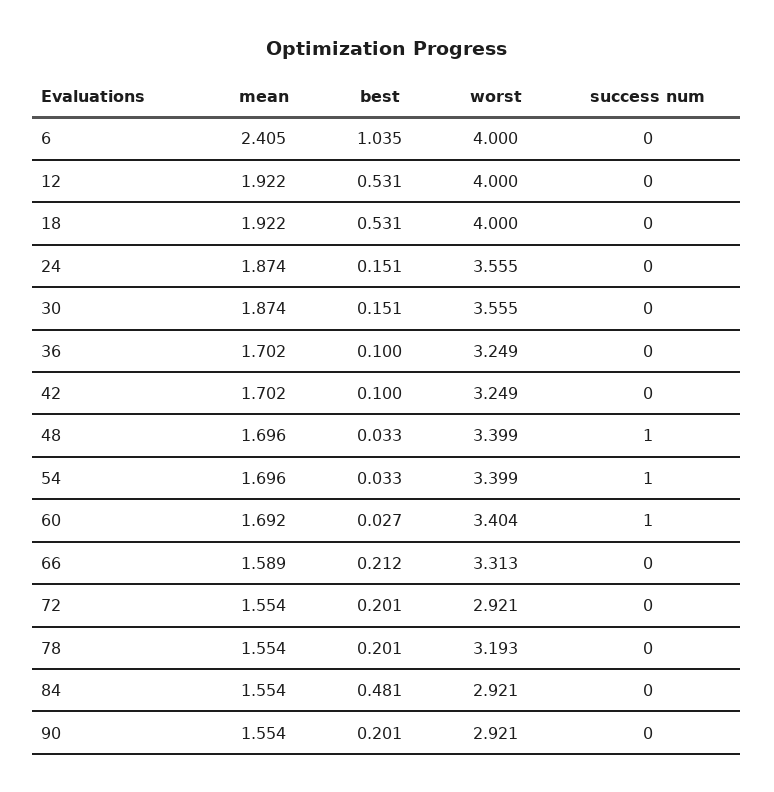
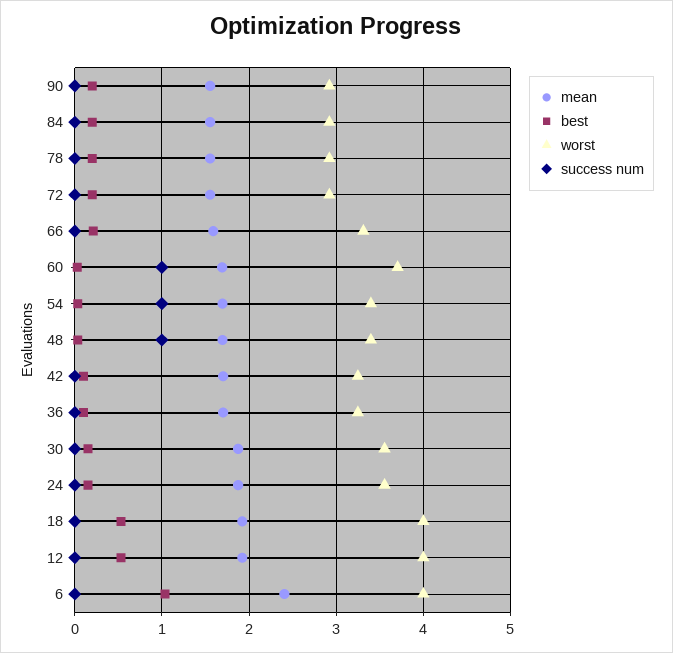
worst, 60: 3.404 -> 3.7
worst, 78: 3.193 -> 2.9
best, 84: 0.481 -> 0.2

